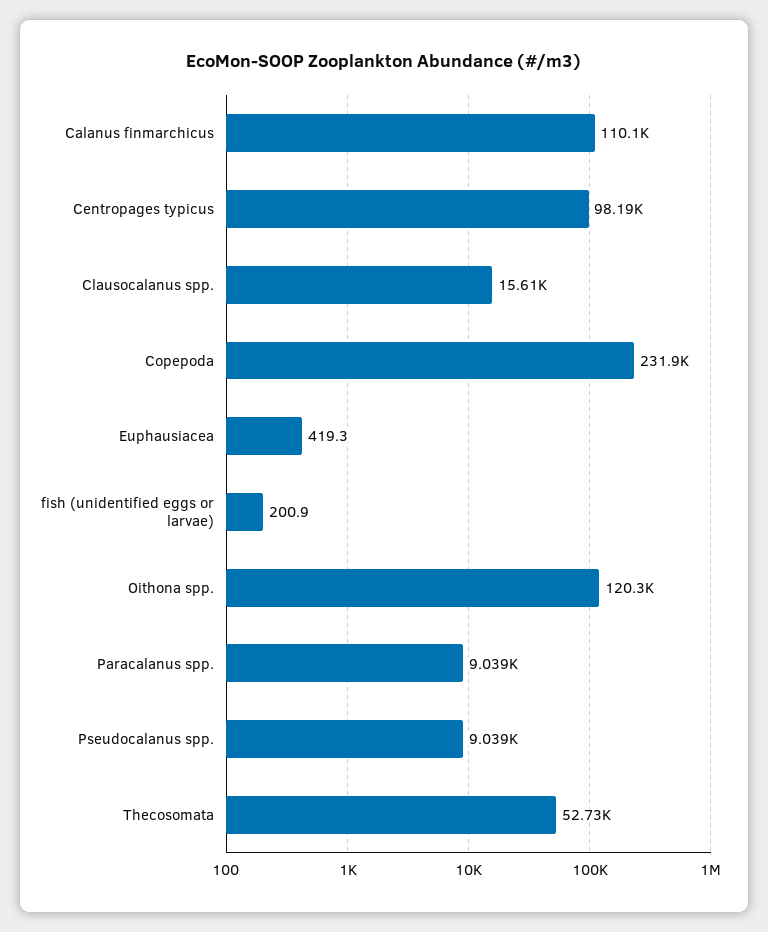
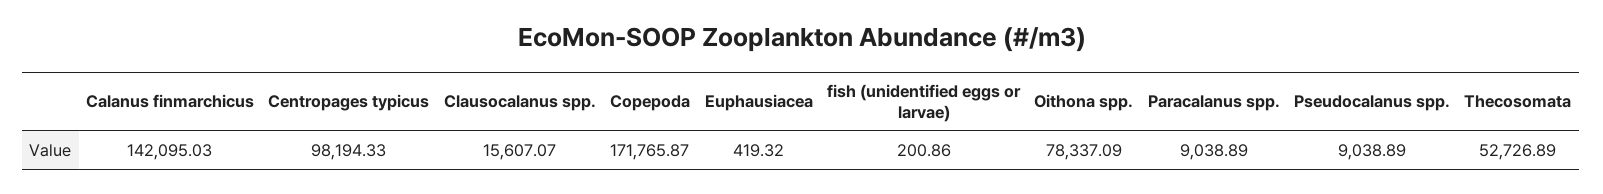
Calanus finmarchicus: 110100 -> 142095.03
Copepoda: 231900 -> 171765.87
Oithona spp.: 120300 -> 78337.09

